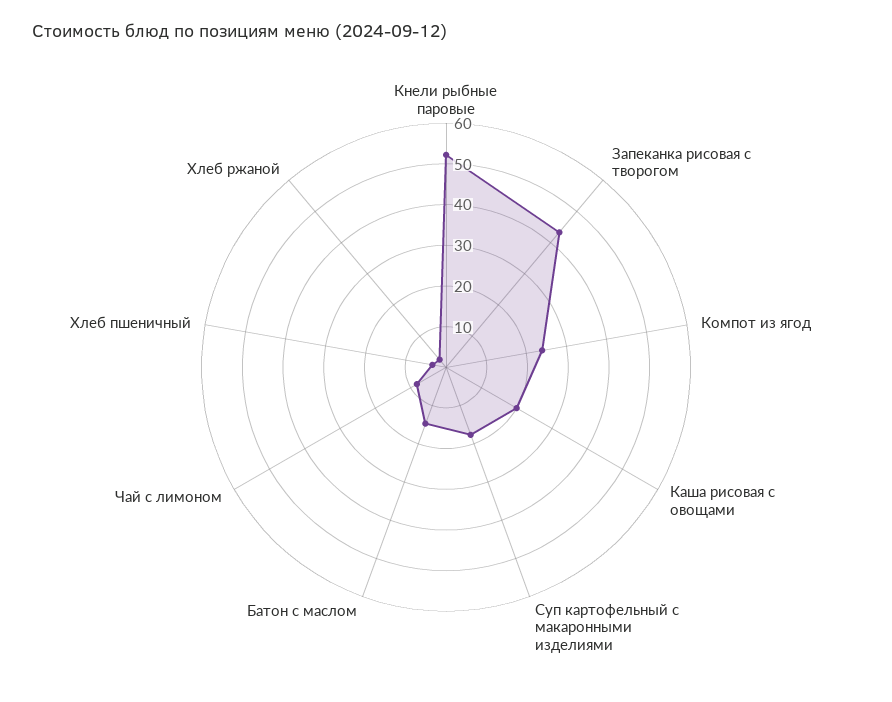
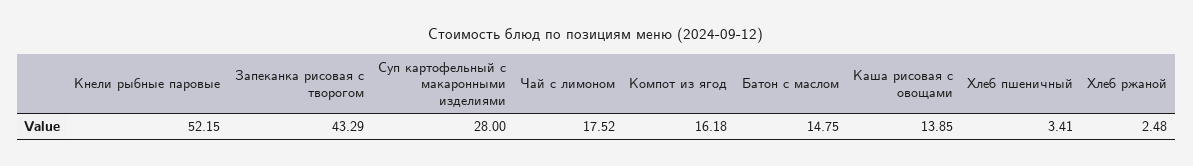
Компот из ягод: 24 -> 16.18
Каша рисовая с овощами: 20 -> 13.85
Суп картофельный с макаронными изделиями: 18 -> 28
Чай с лимоном: 8 -> 17.52

